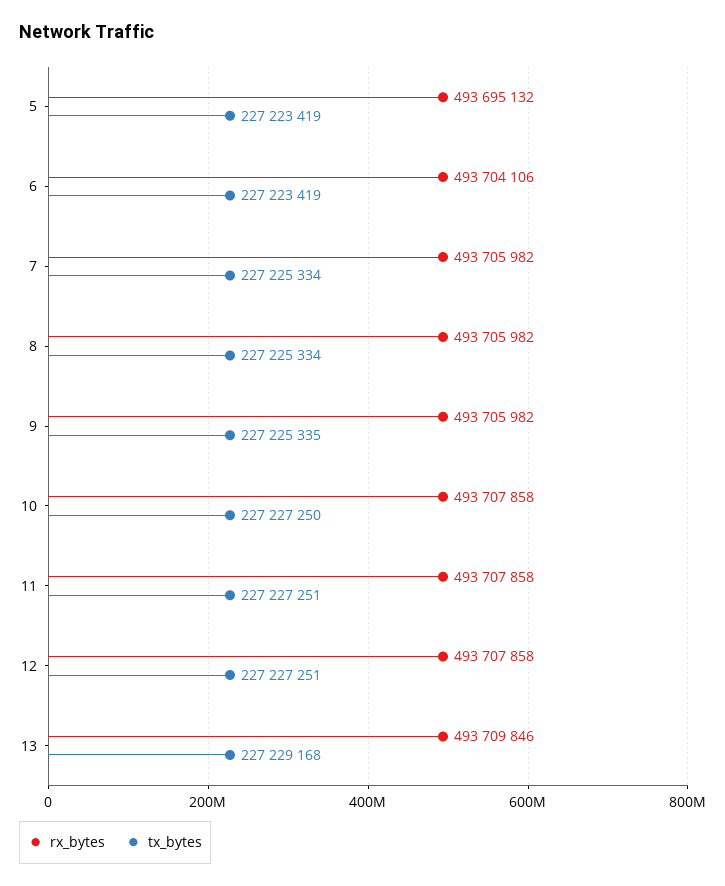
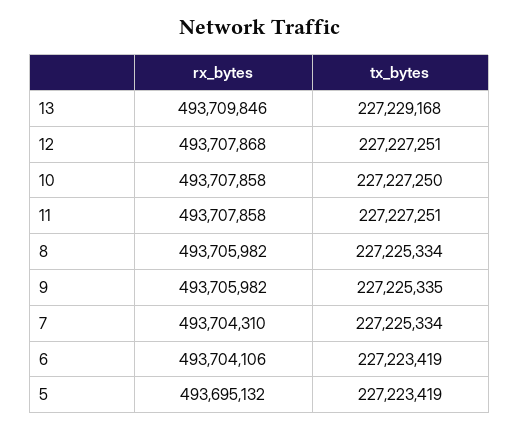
rx_bytes, 7: 493705982 -> 493704310
rx_bytes, 12: 493707858 -> 493707868

